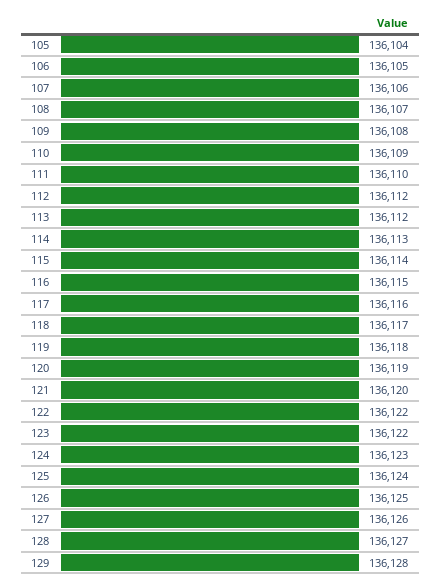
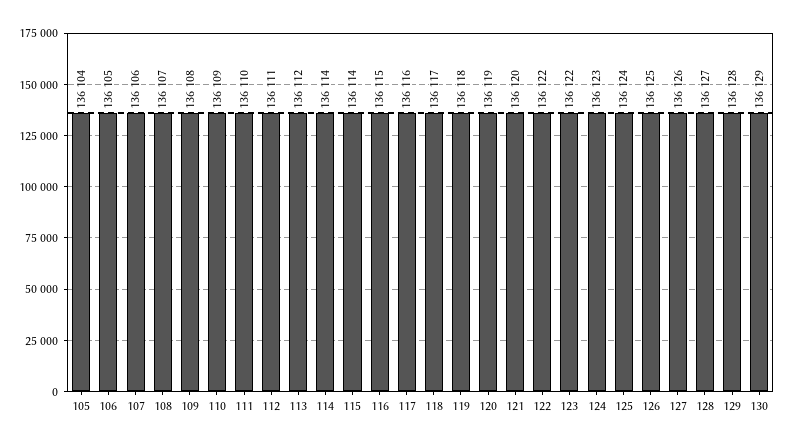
112: 136112 -> 136111
114: 136113 -> 136114
130: none -> 136129

